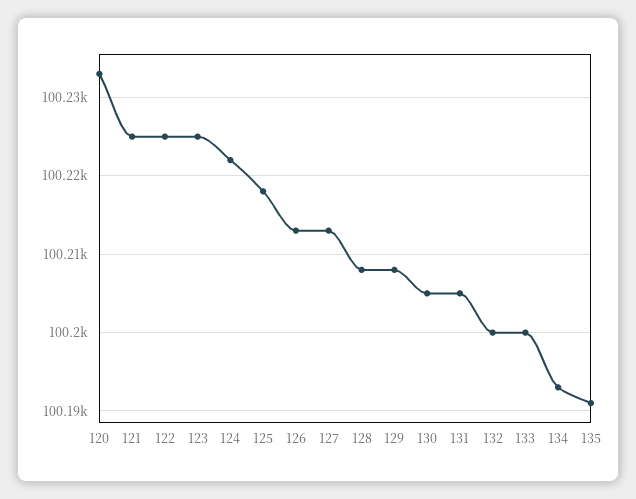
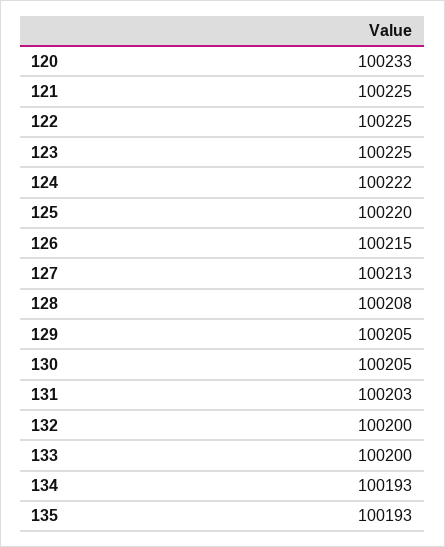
125: 100218 -> 100220
126: 100213 -> 100215
129: 100208 -> 100205
131: 100205 -> 100203
135: 100191 -> 100193

